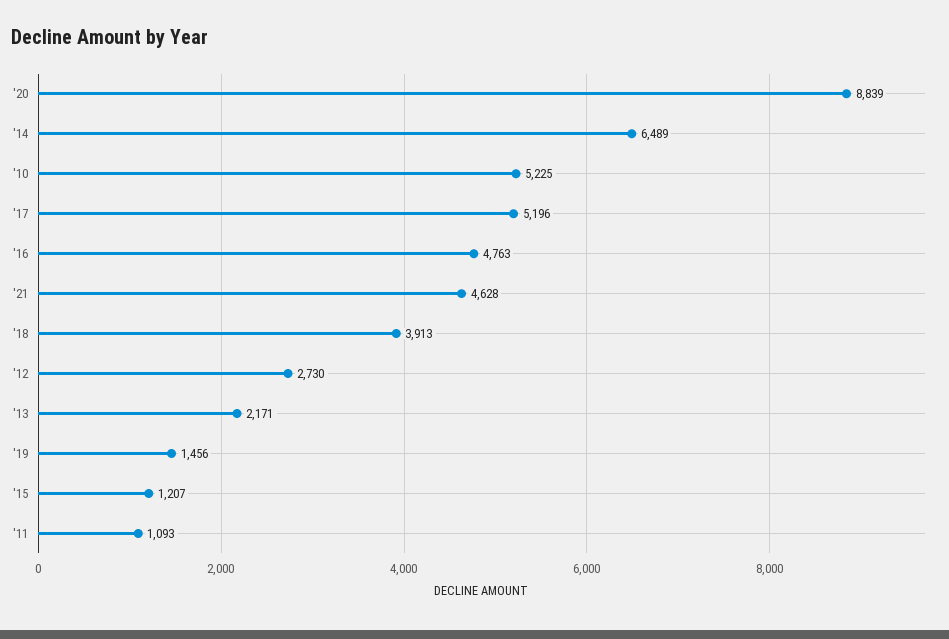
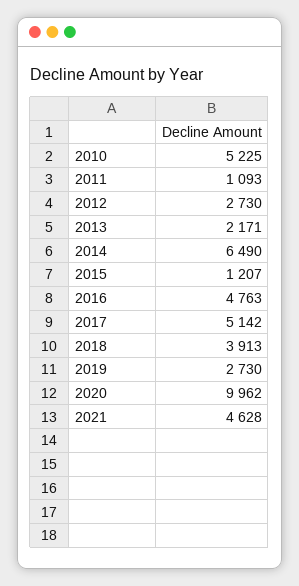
'20: 8839 -> 9962
'14: 6489 -> 6490
'17: 5196 -> 5142
'19: 1456 -> 2730

